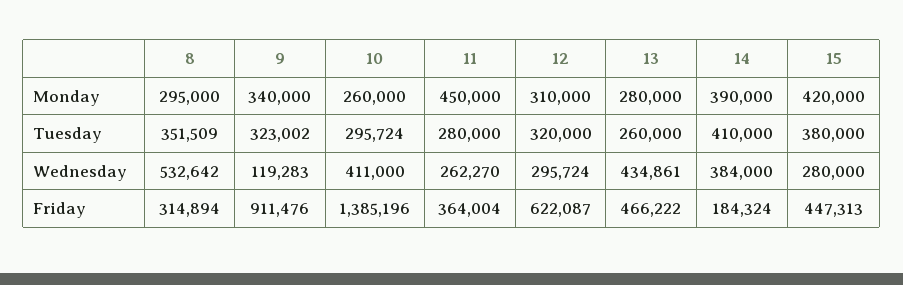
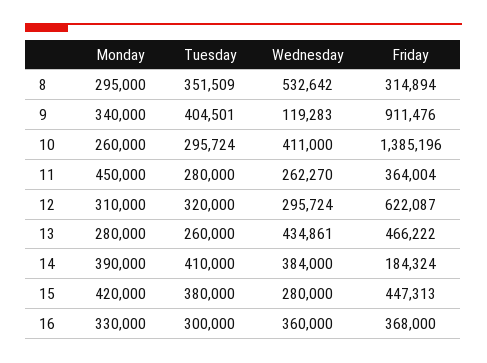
9, Tuesday: 323002 -> 404501
16, Monday: none -> 330000
16, Tuesday: none -> 300000
16, Wednesday: none -> 360000
16, Friday: none -> 368000

